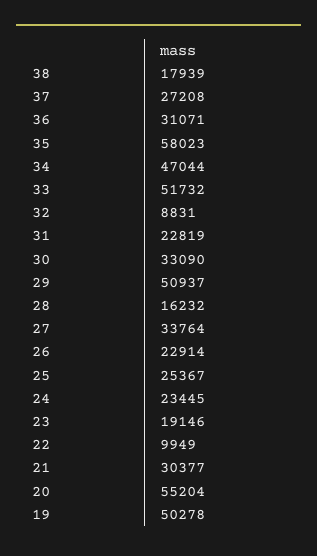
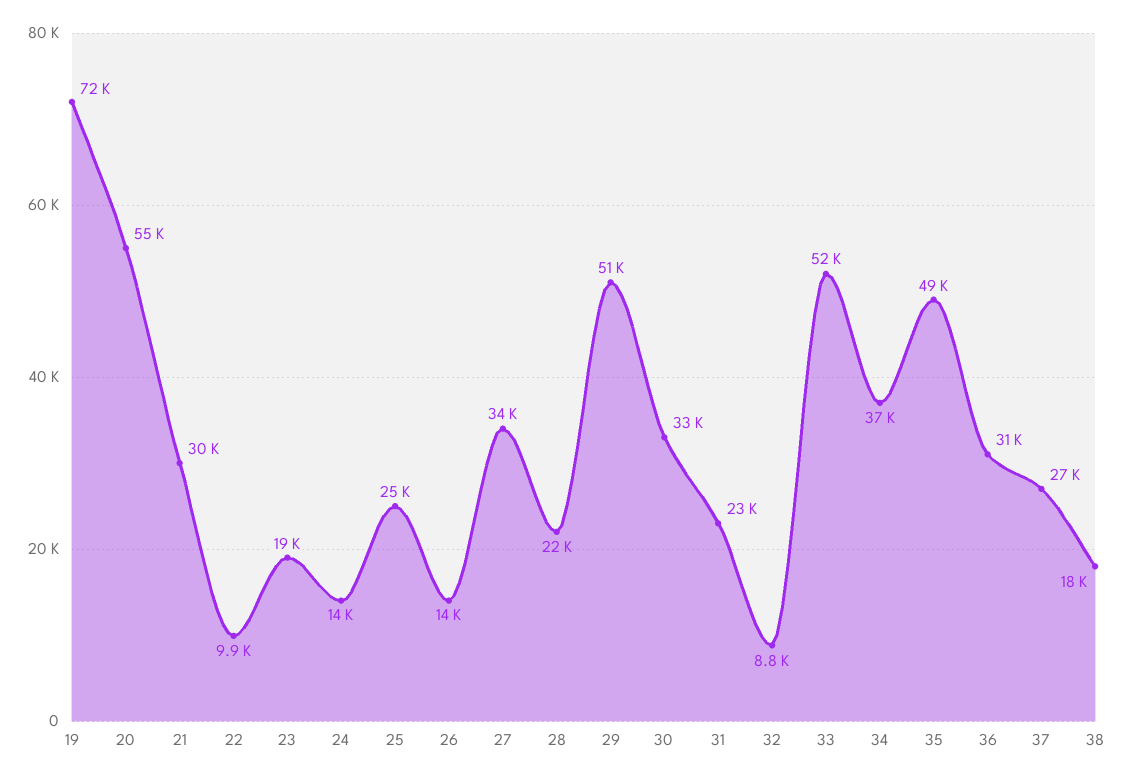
35: 58023 -> 49000
34: 47044 -> 37000
28: 16232 -> 22000
26: 22914 -> 14000
24: 23445 -> 14000
19: 50278 -> 72000

